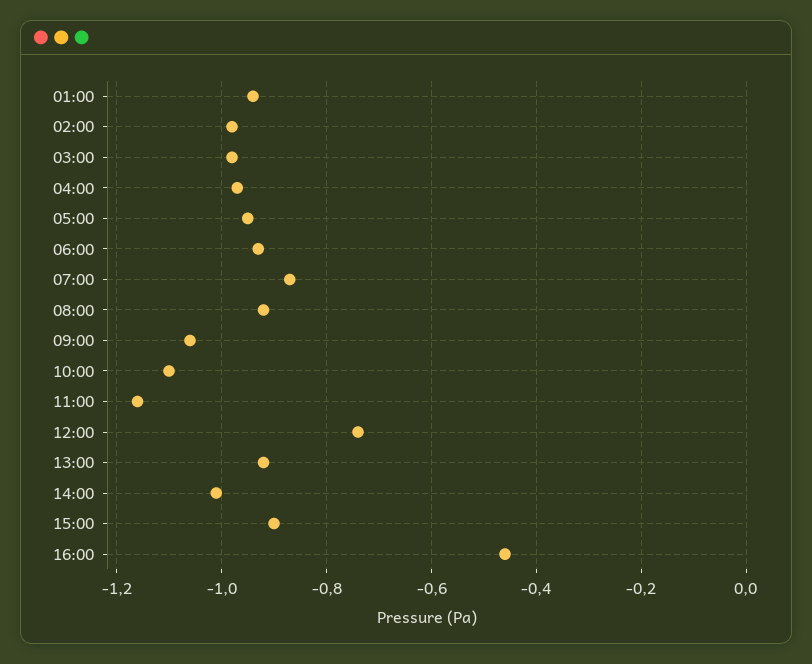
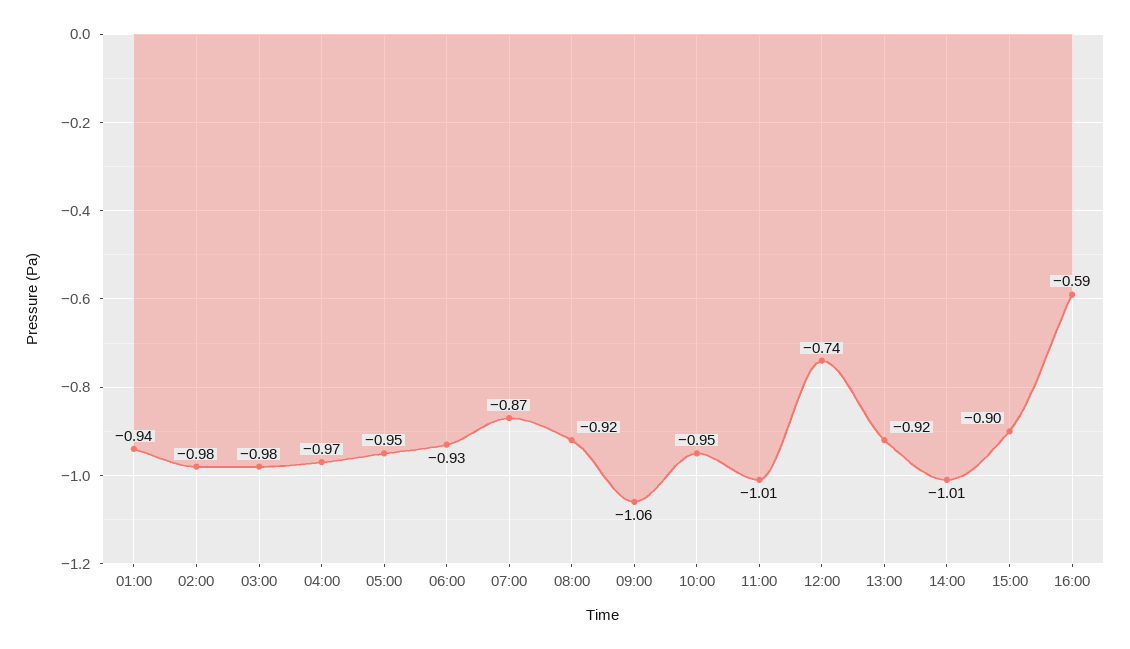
10:00: -1.1 -> -0.95
11:00: -1.15 -> -1.01
16:00: -0.45 -> -0.59

